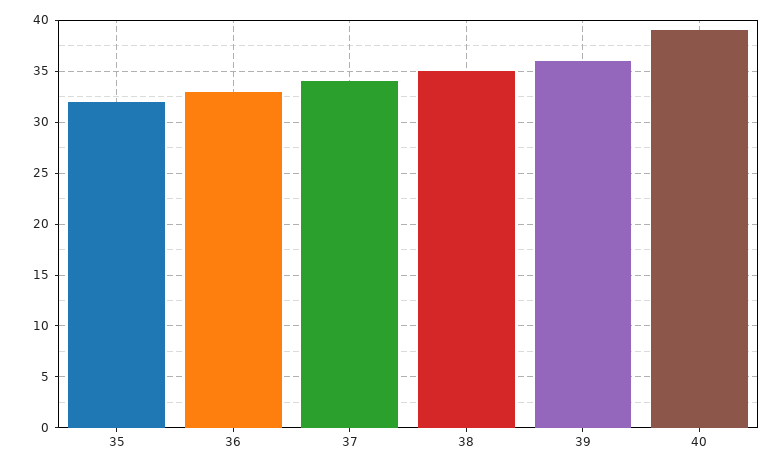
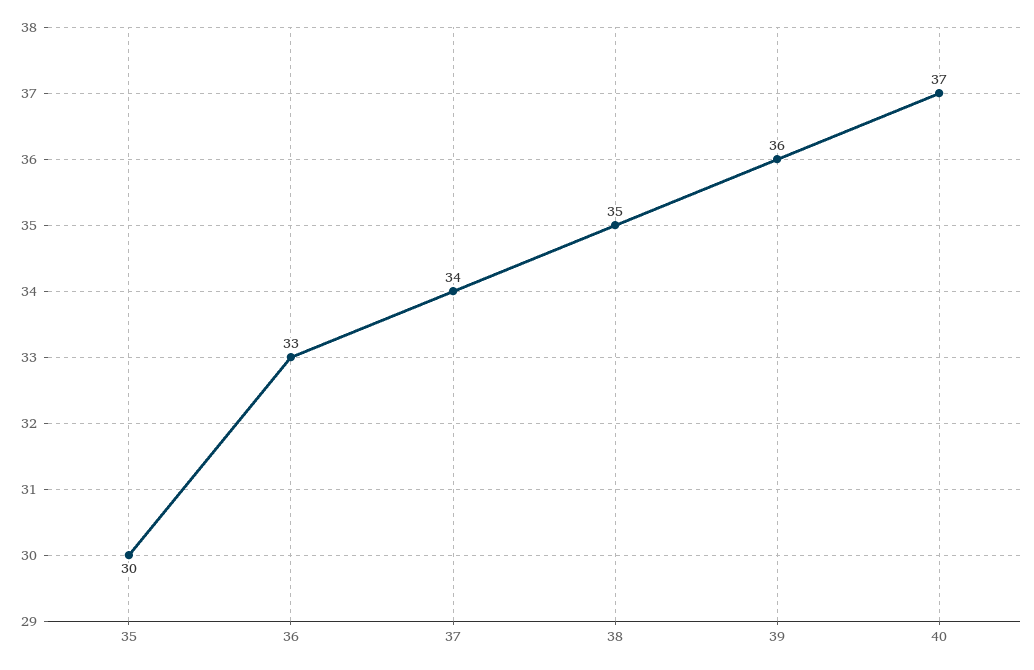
35: 32 -> 30
40: 39 -> 37

